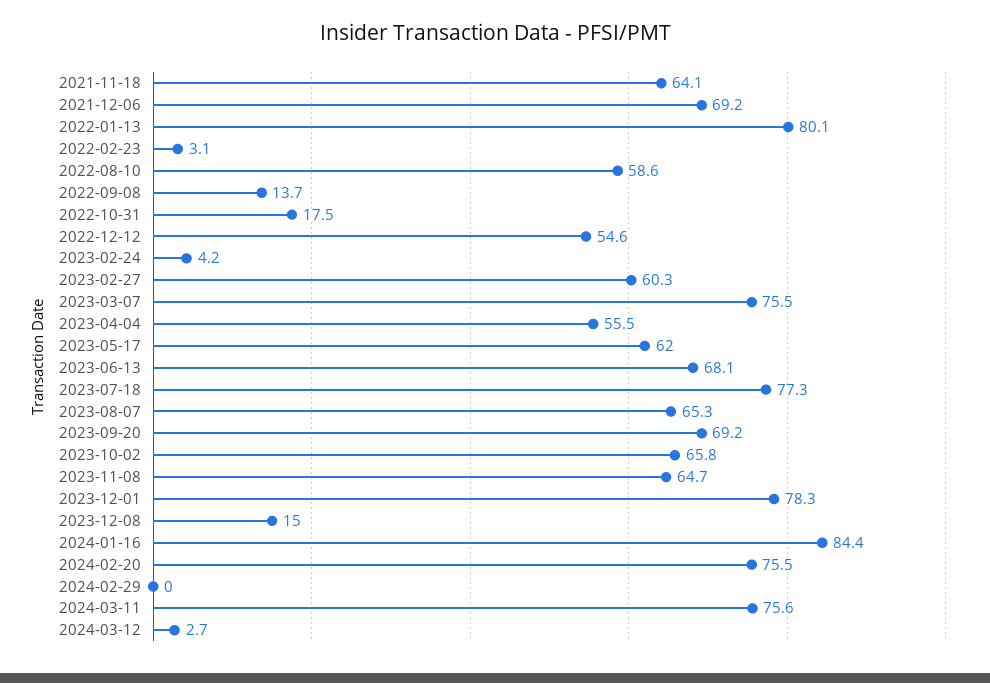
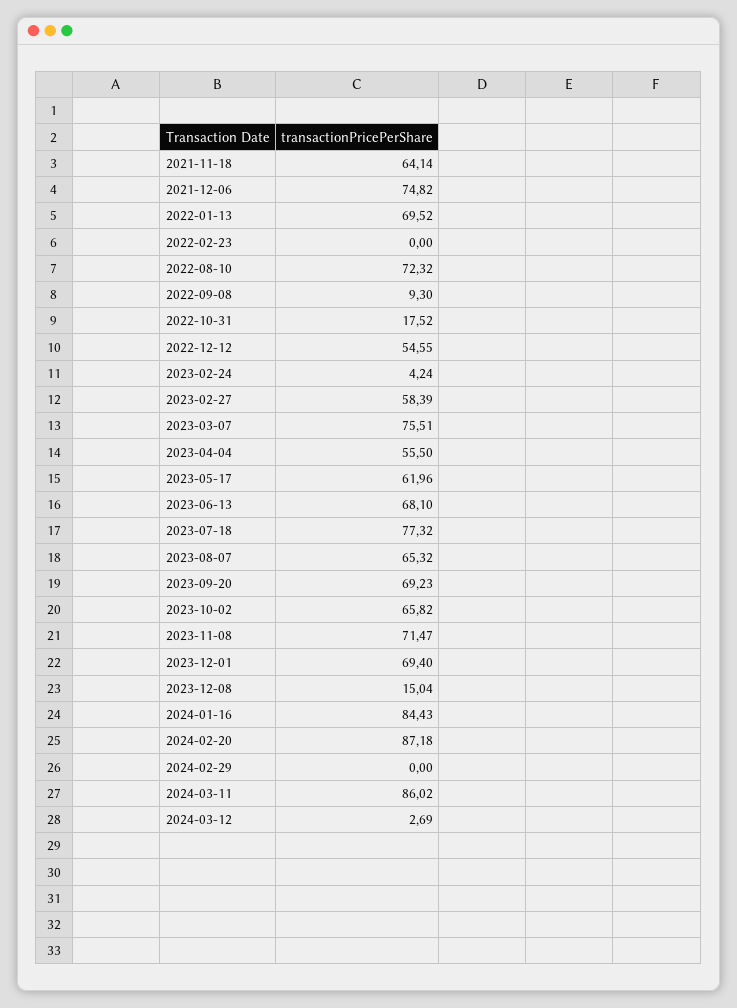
2021-12-06: 69.2 -> 74.82
2022-01-13: 80.1 -> 69.52
2022-02-23: 3.1 -> 0
2022-08-10: 58.6 -> 72.32
2022-09-08: 13.7 -> 9.3
2023-02-27: 60.3 -> 58.39
2023-11-08: 64.7 -> 71.47
2023-12-01: 78.3 -> 69.4
2024-02-20: 75.5 -> 87.18
2024-03-11: 75.6 -> 86.02

